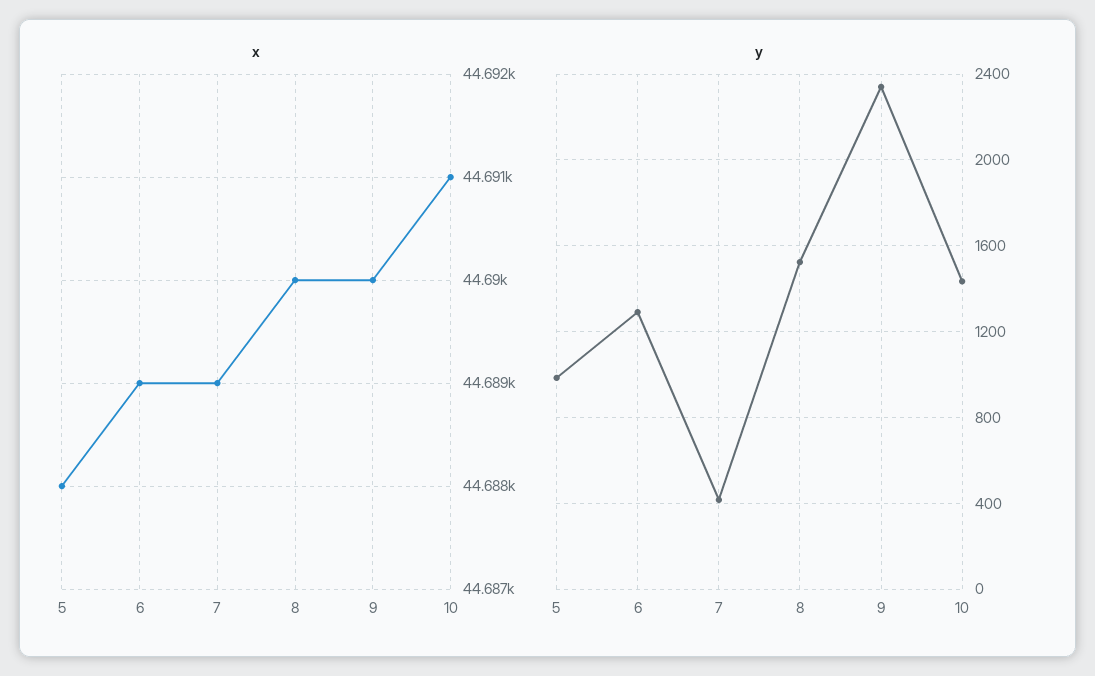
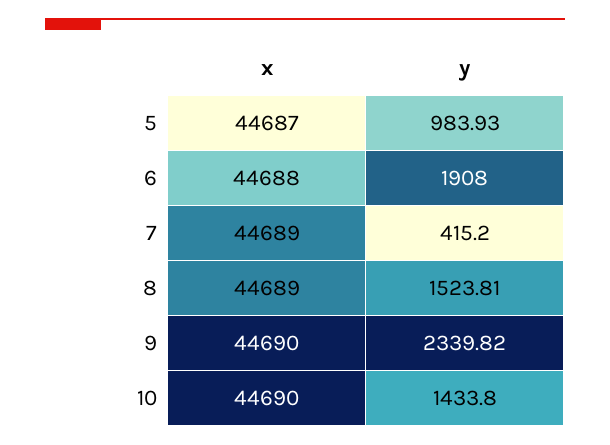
x, 5: 44688 -> 44687
x, 6: 44689 -> 44688
x, 8: 44690 -> 44689
x, 10: 44691 -> 44690
y, 6: 1300 -> 1908

